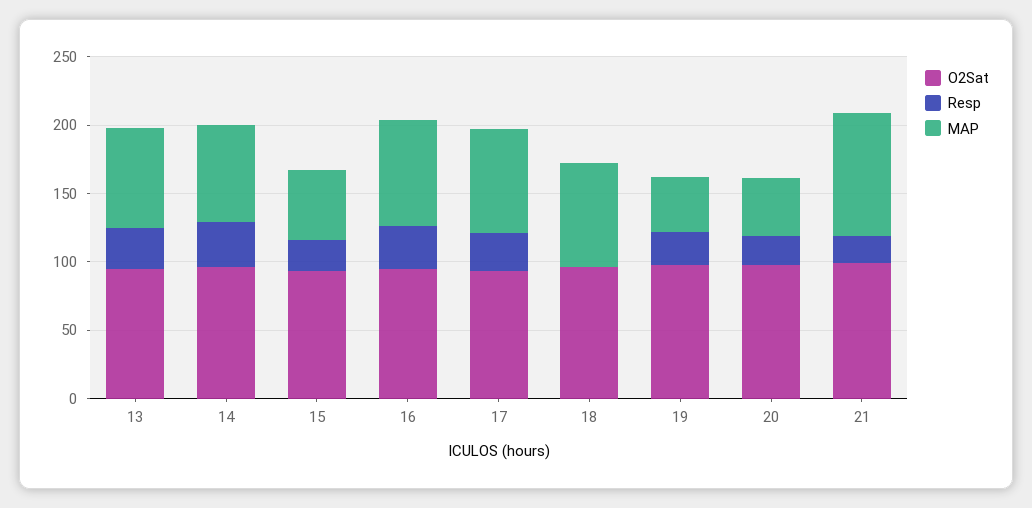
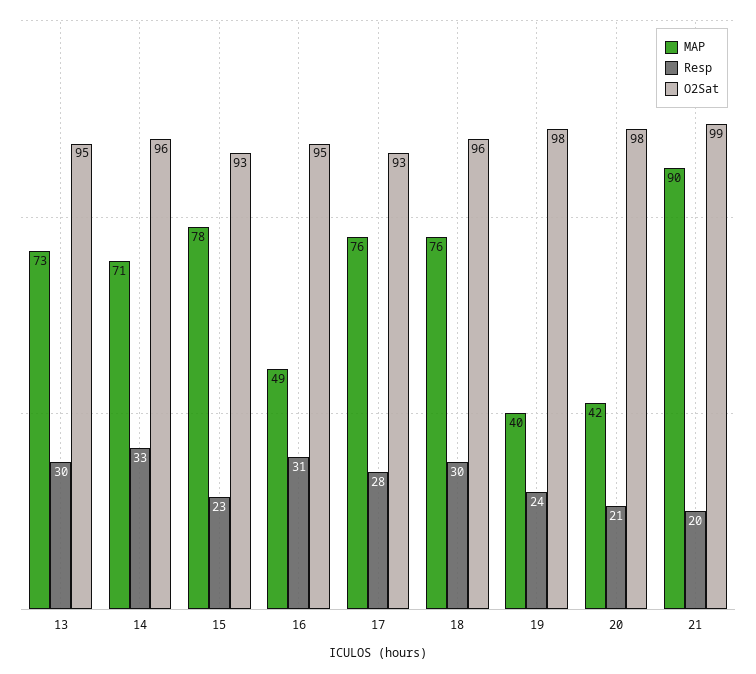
MAP, 15: 50 -> 78
MAP, 16: 80 -> 49
Resp, 18: 0 -> 30

